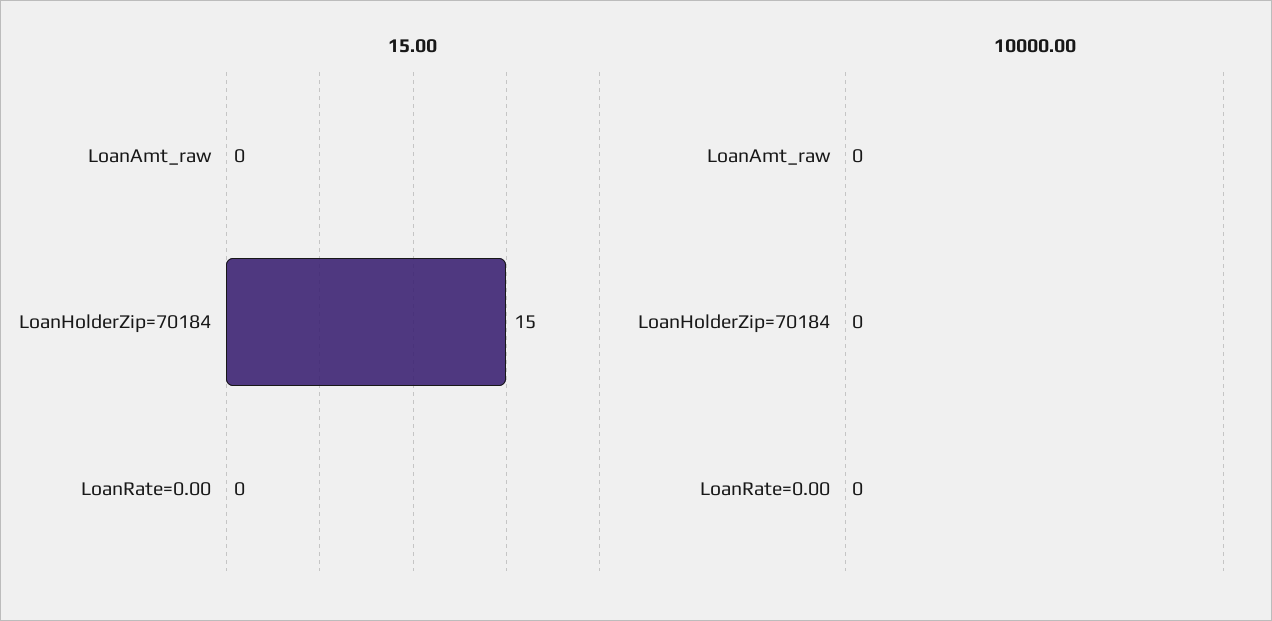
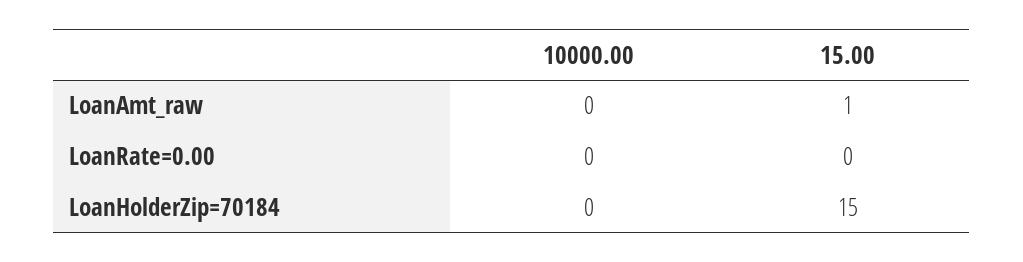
15.00, LoanAmt_raw: 0 -> 1

